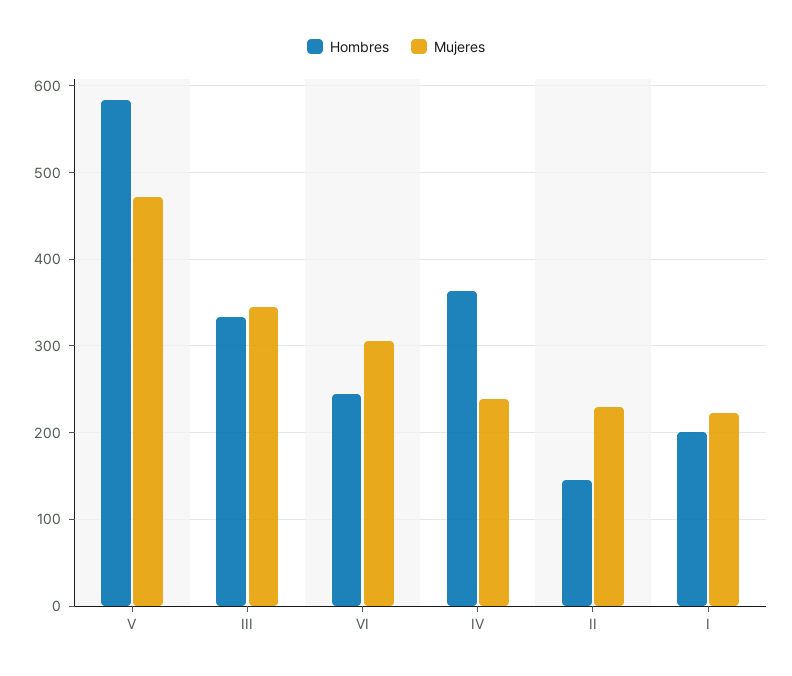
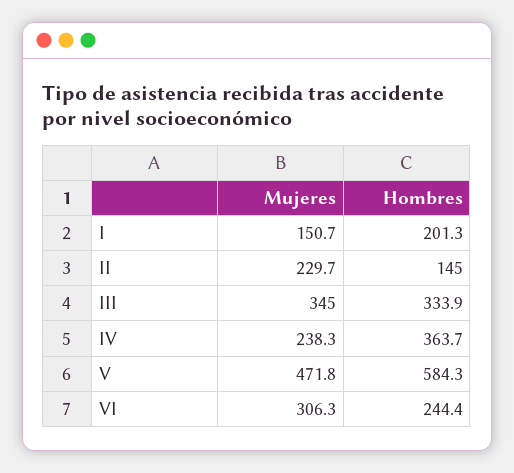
Mujeres, I: 220 -> 150.7

